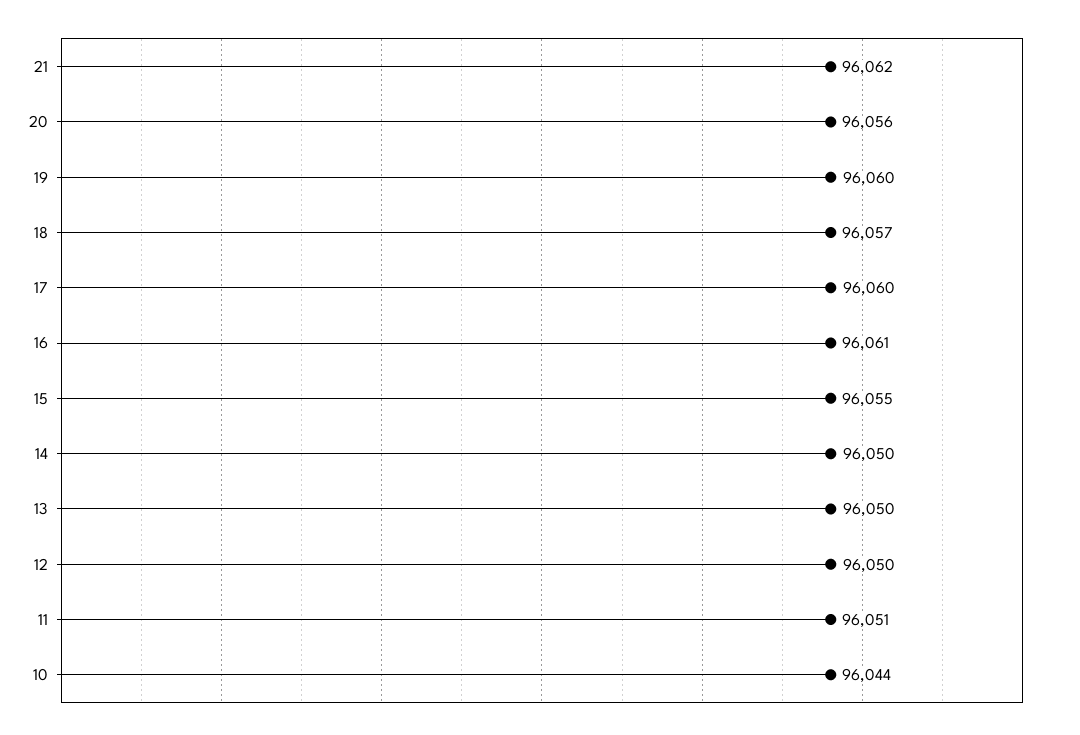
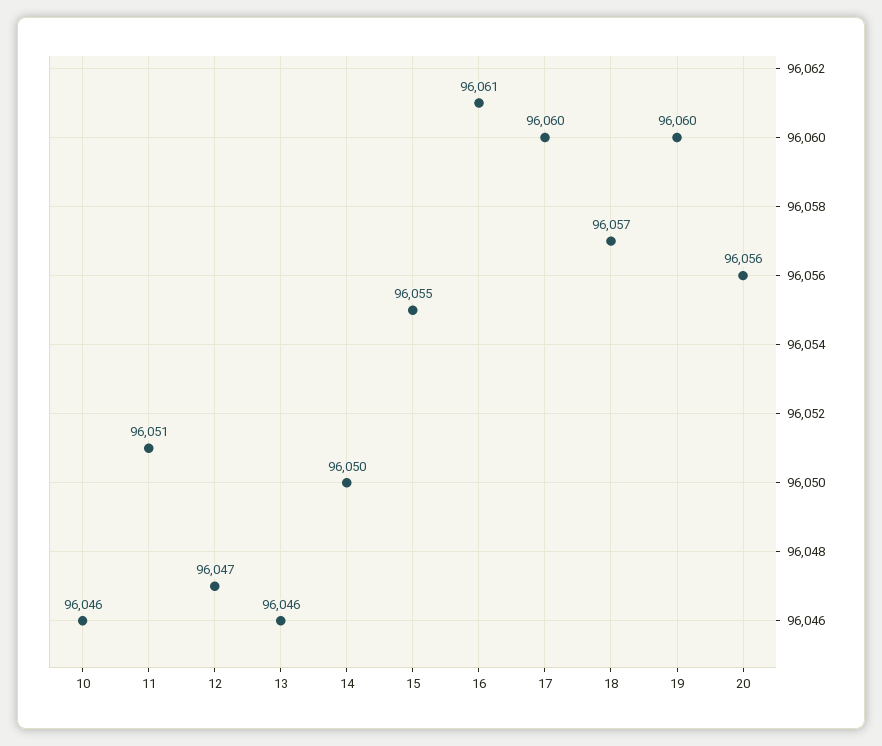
21: 96062 -> none
13: 96050 -> 96046
12: 96050 -> 96047
10: 96044 -> 96046

